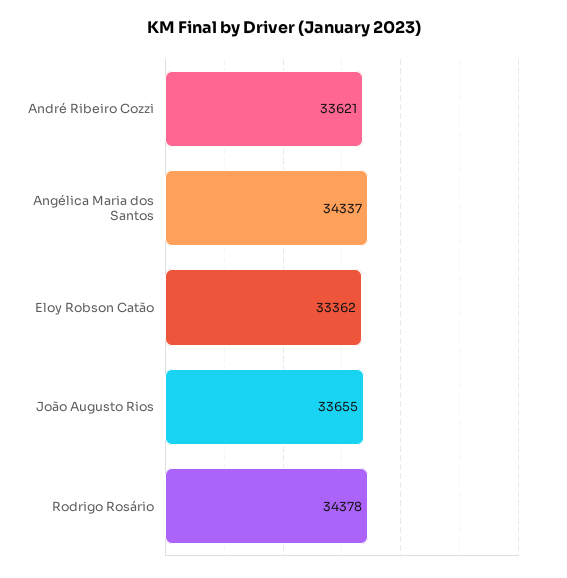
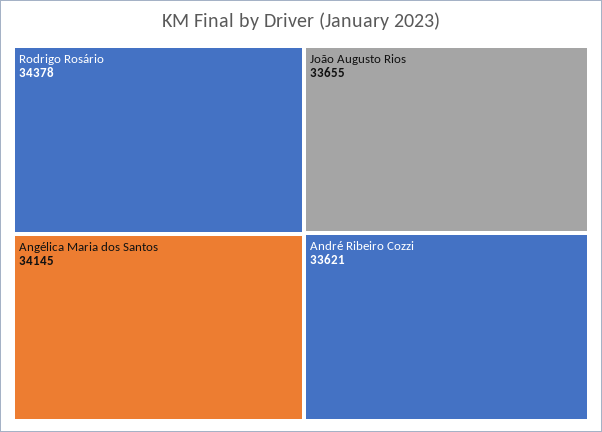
Angélica Maria dos Santos: 34337 -> 34145
Eloy Robson Catão: 33362 -> none

